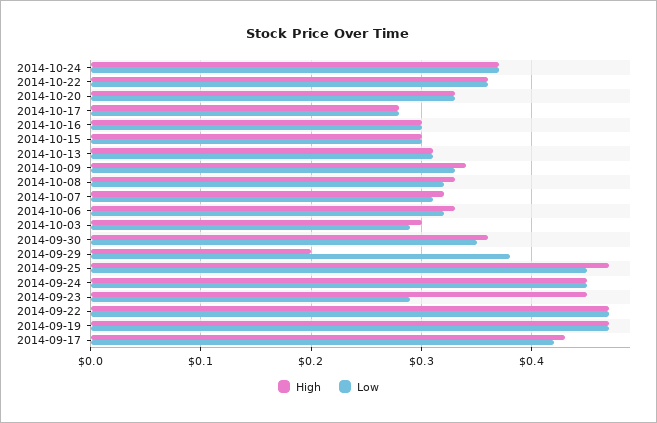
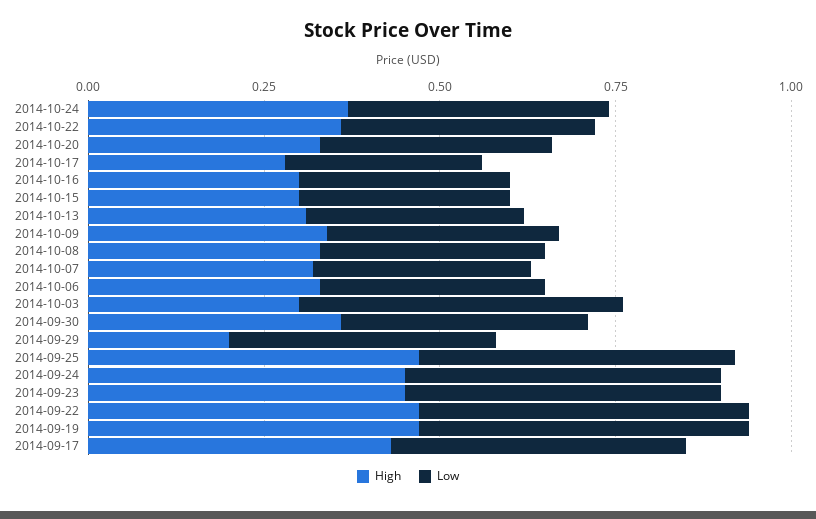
Low, 2014-10-03: 0.29 -> 0.45
Low, 2014-09-23: 0.29 -> 0.45

